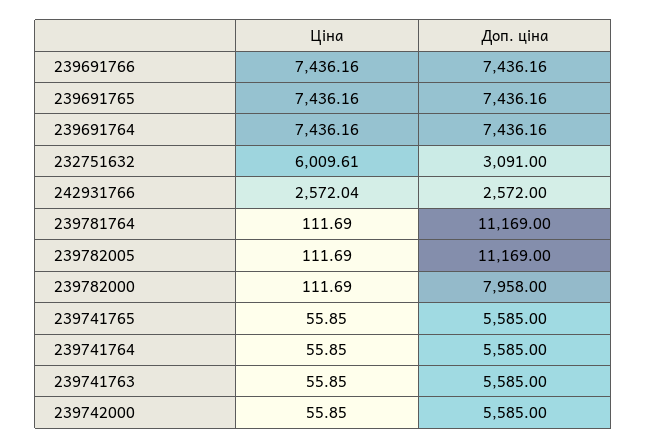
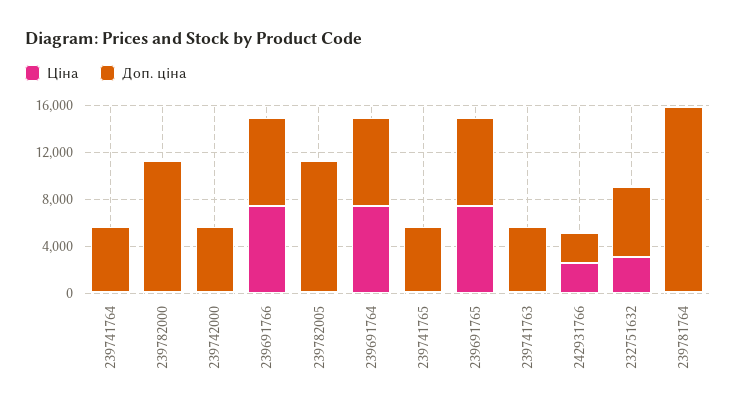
Ціна, 232751632: 6009.61 -> 3000
Доп. ціна, 232751632: 3091 -> 6000
Доп. ціна, 239781764: 11169 -> 16000
Доп. ціна, 239782000: 7958 -> 11000

